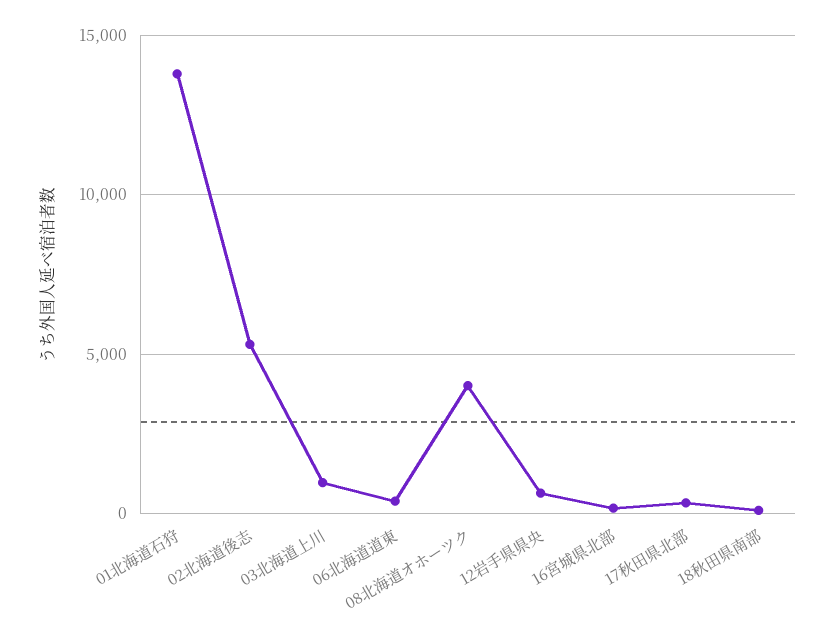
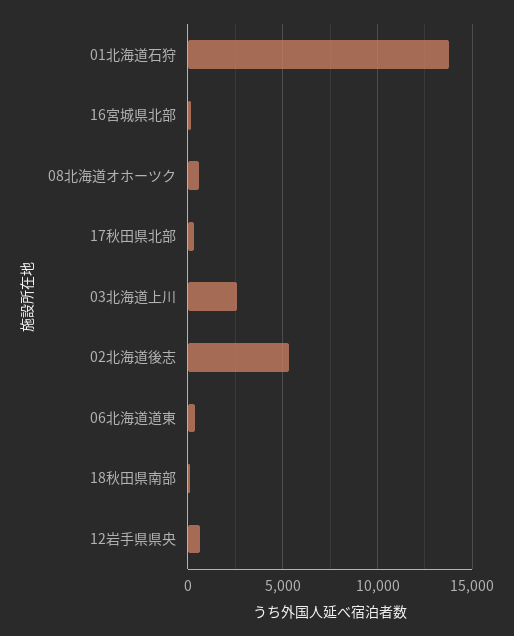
03北海道上川: 1000 -> 2500
08北海道オホーツク: 4000 -> 500

